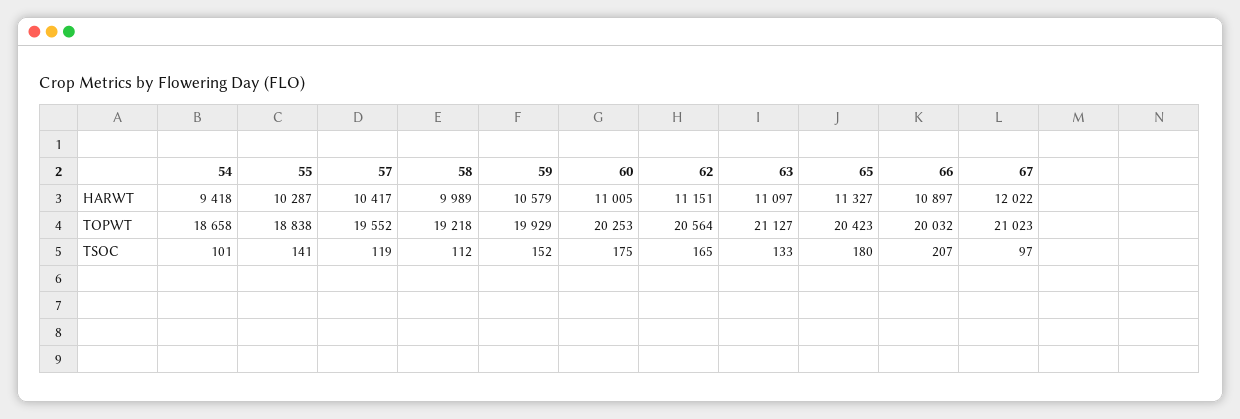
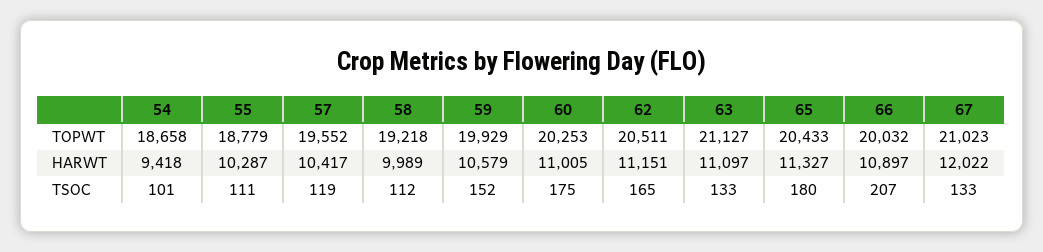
55, TOPWT: 18838 -> 18779
62, TOPWT: 20564 -> 20511
65, TOPWT: 20423 -> 20433
55, TSOC: 141 -> 111
67, TSOC: 97 -> 133

